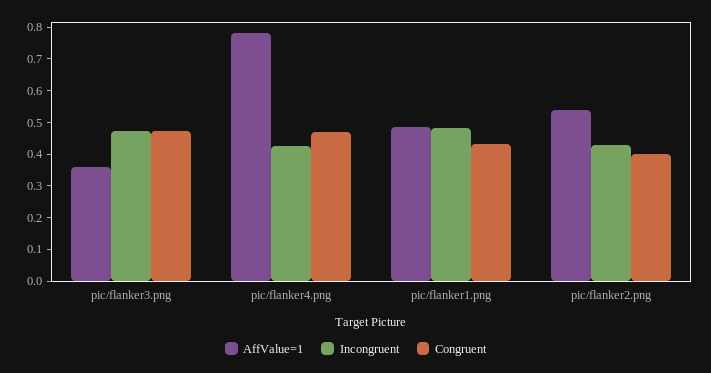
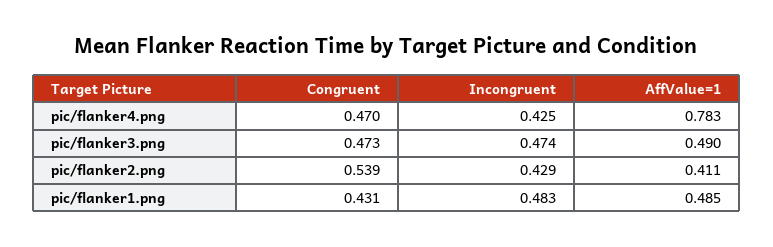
AffValue=1, pic/flanker3.png: 0.35 -> 0.49
AffValue=1, pic/flanker2.png: 0.55 -> 0.411
Congruent, pic/flanker2.png: 0.4 -> 0.539

